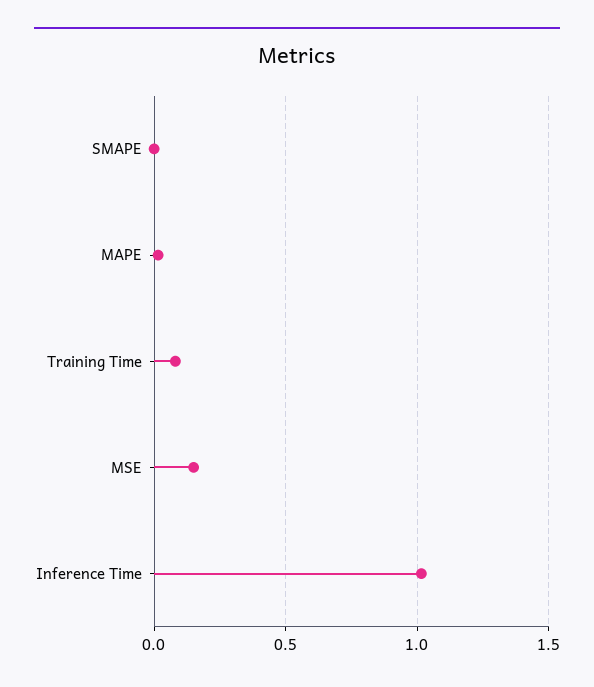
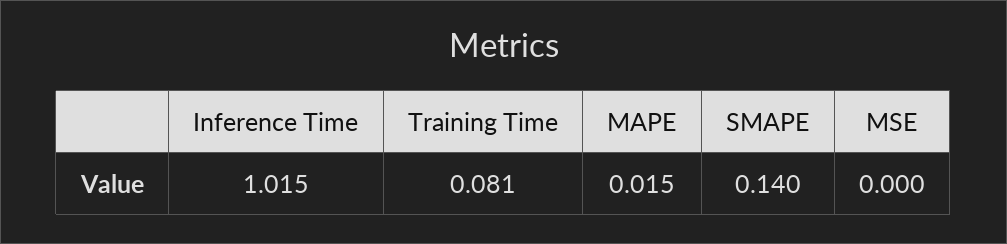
SMAPE: 0 -> 0.14
MSE: 0.15 -> 0

